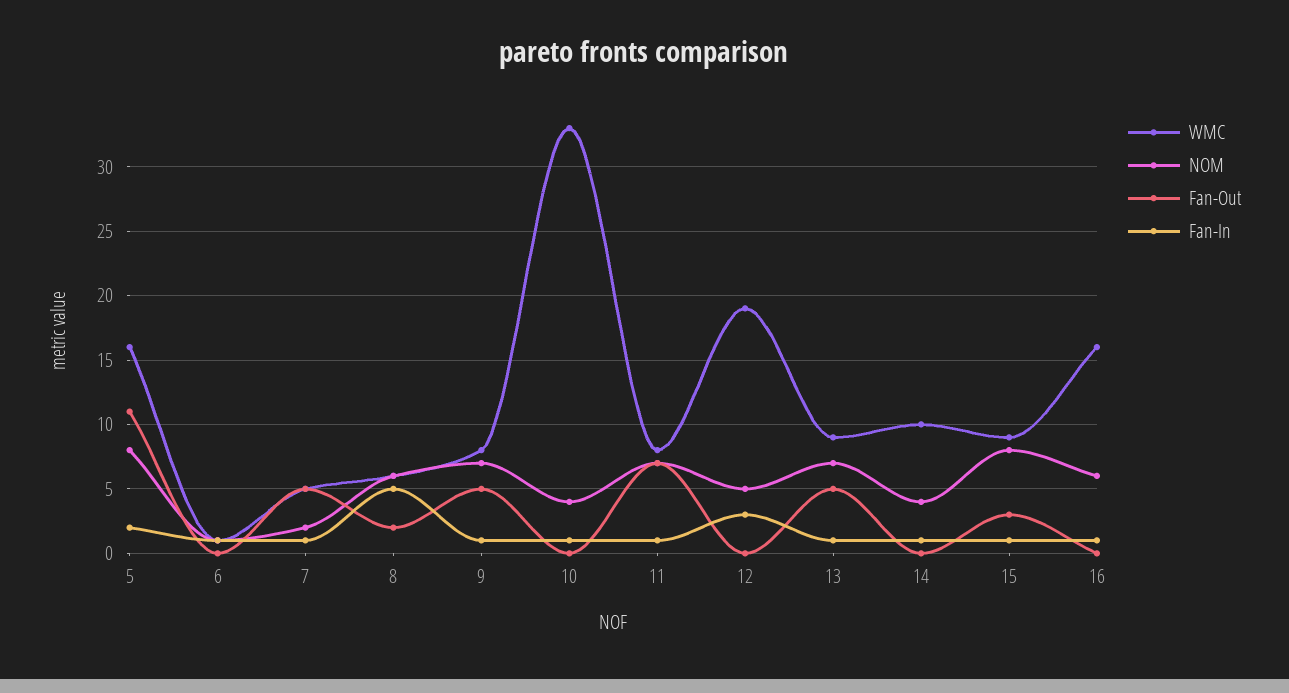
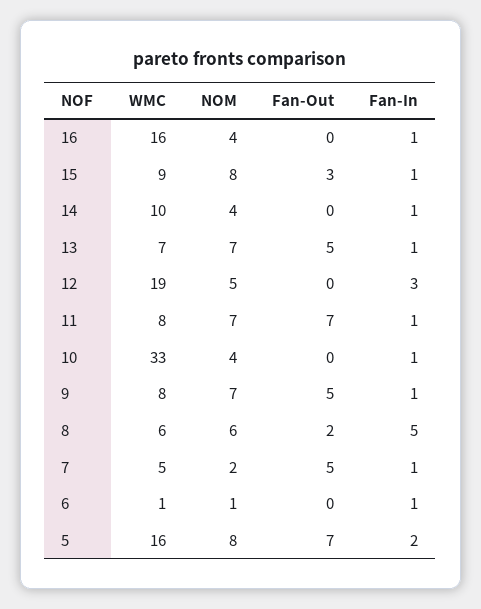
Fan-Out, 5: 11 -> 7
WMC, 13: 9 -> 7
NOM, 16: 6 -> 4

